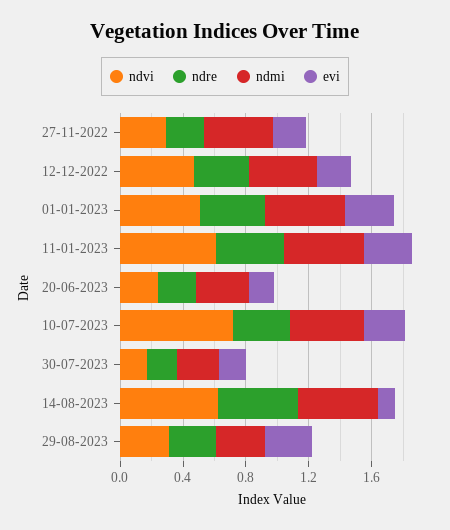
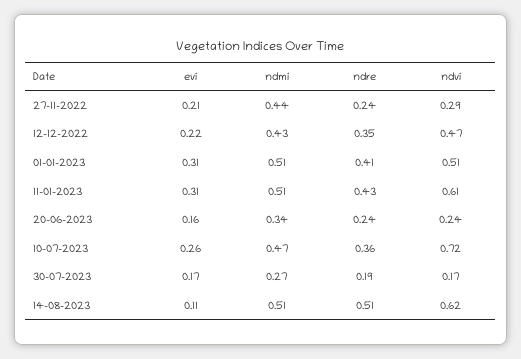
ndvi, 29-08-2023: 0.3 -> none
ndre, 29-08-2023: 0.3 -> none
ndmi, 29-08-2023: 0.3 -> none
evi, 29-08-2023: 0.3 -> none

